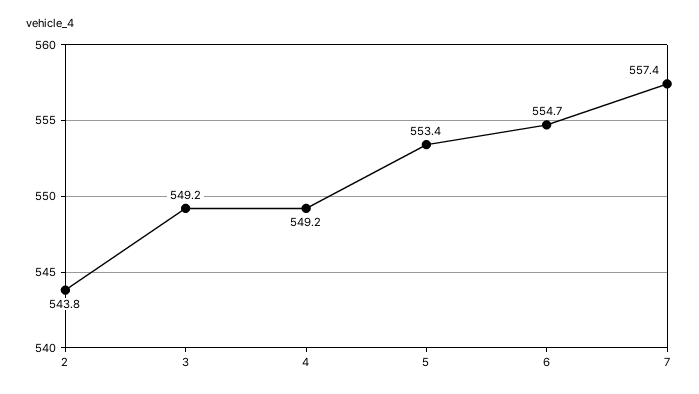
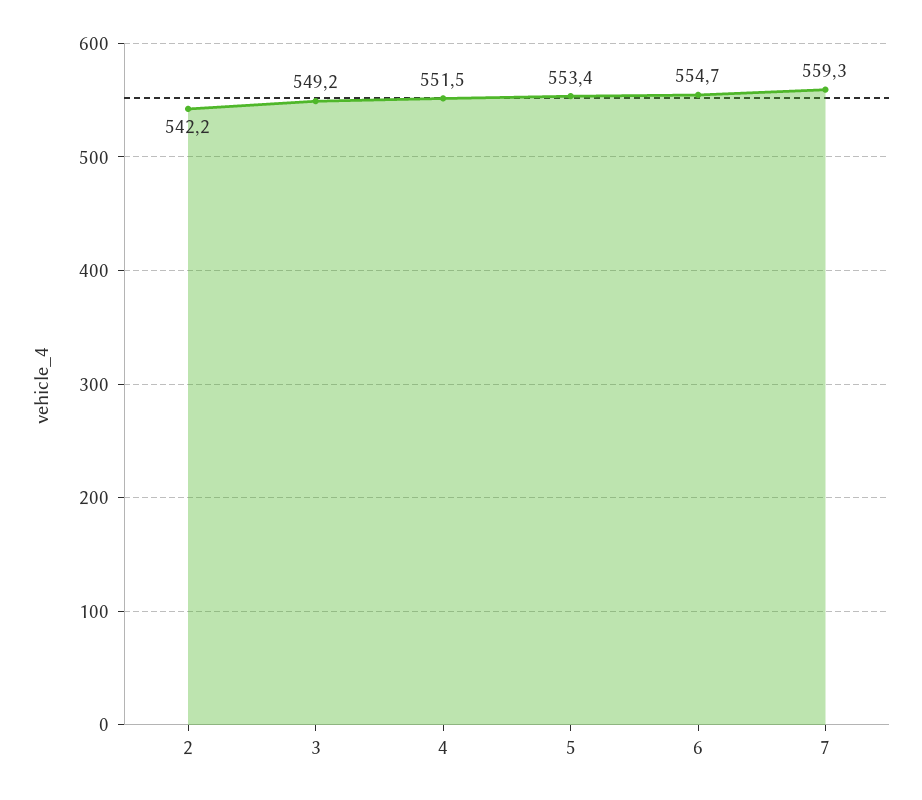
2: 543.8 -> 542.2
4: 549.2 -> 551.5
7: 557.4 -> 559.3

